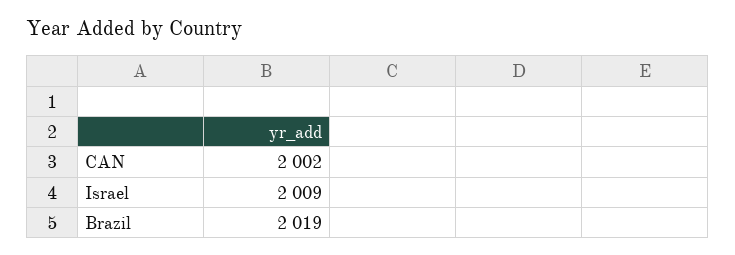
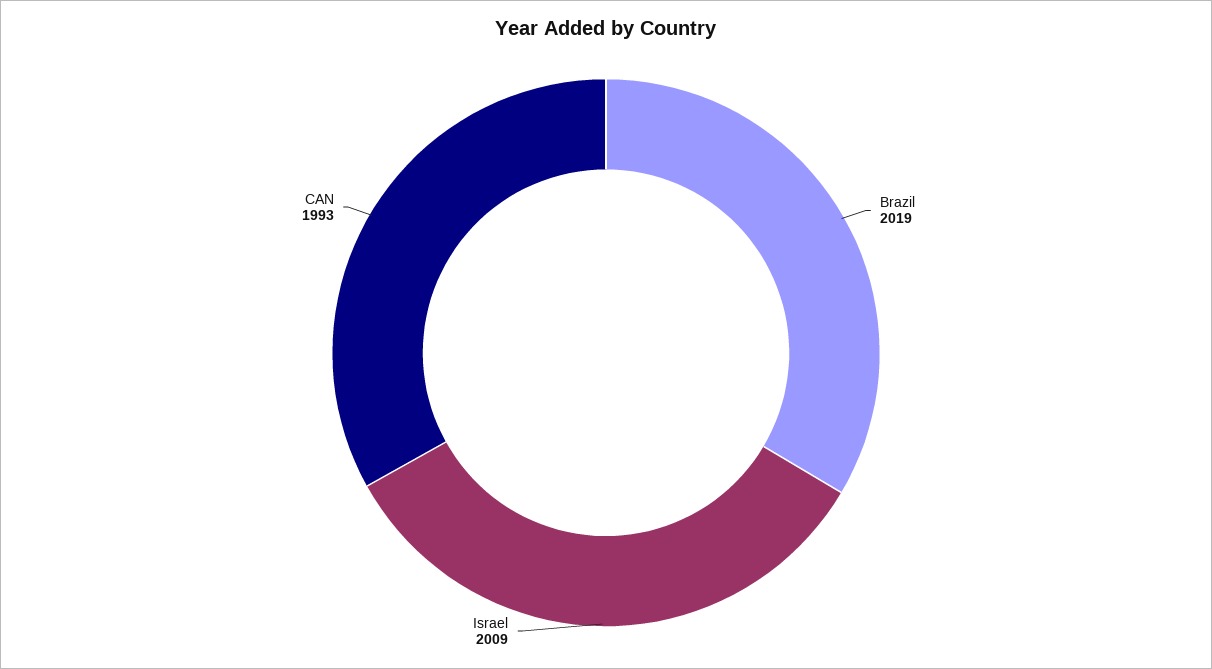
CAN: 2002 -> 1993

